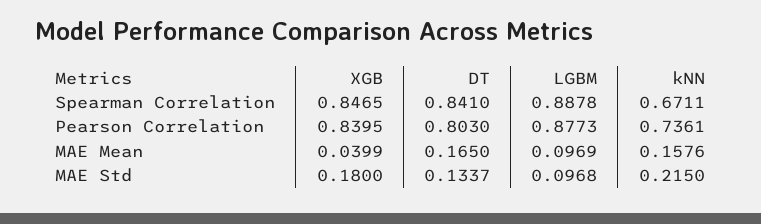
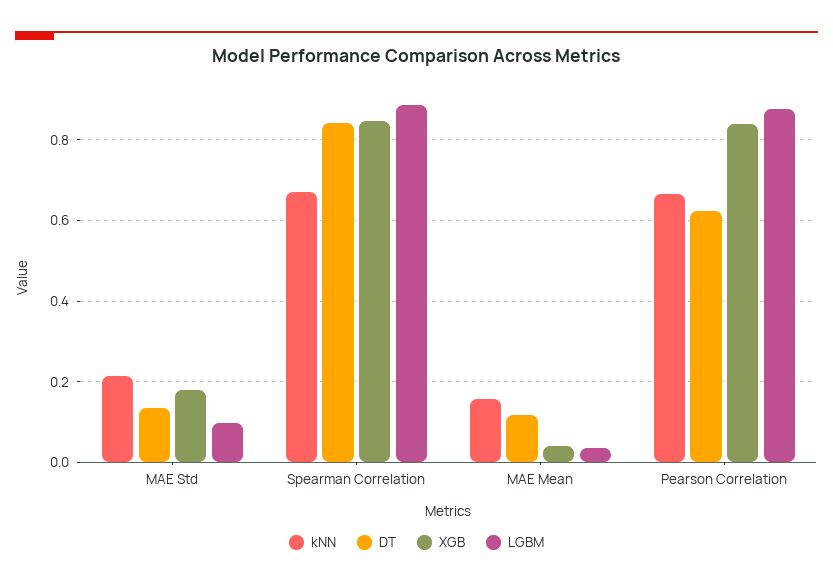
DT, Pearson Correlation: 0.803 -> 0.62
kNN, Pearson Correlation: 0.7361 -> 0.66
DT, MAE Mean: 0.165 -> 0.12
LGBM, MAE Mean: 0.0969 -> 0.04

